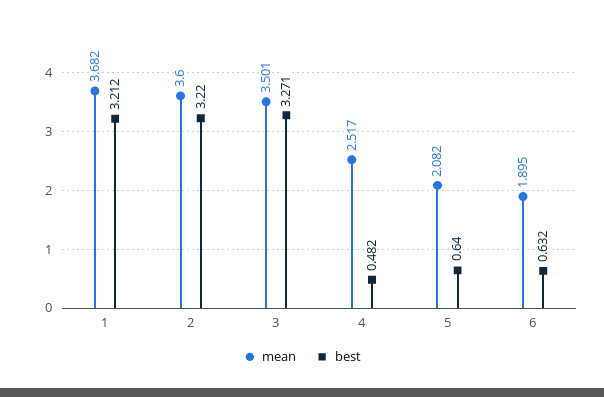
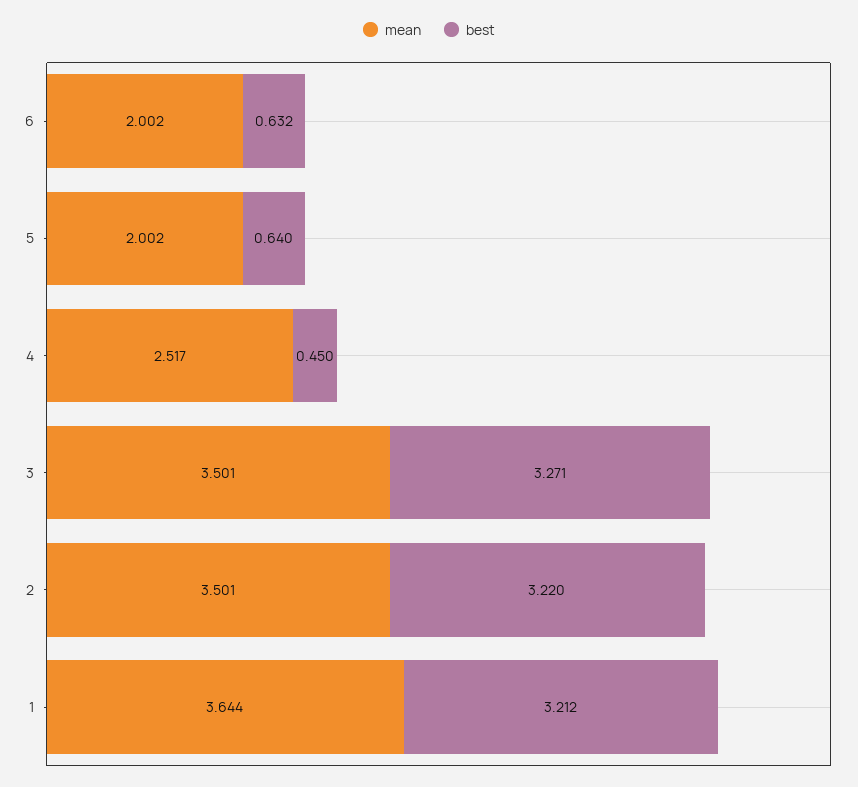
mean, 1: 3.682 -> 3.644
mean, 2: 3.6 -> 3.501
best, 4: 0.482 -> 0.45
mean, 5: 2.082 -> 2.002
mean, 6: 1.895 -> 2.002

